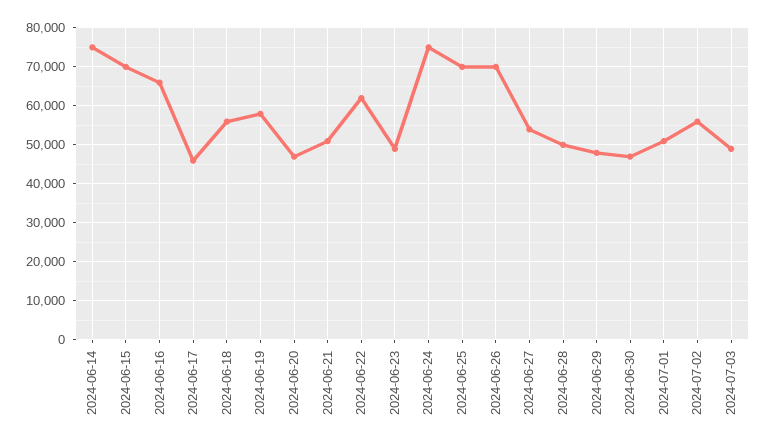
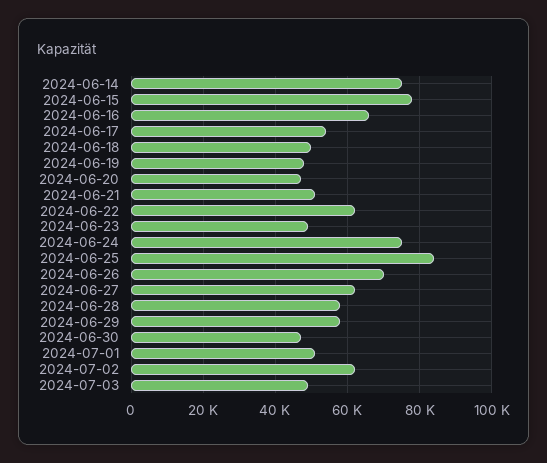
2024-06-15: 70000 -> 78000
2024-06-17: 46000 -> 54000
2024-06-18: 56000 -> 50000
2024-06-19: 58000 -> 48000
2024-06-25: 70000 -> 84000
2024-06-27: 54000 -> 62000
2024-06-28: 50000 -> 58000
2024-06-29: 48000 -> 58000
2024-07-02: 56000 -> 62000

